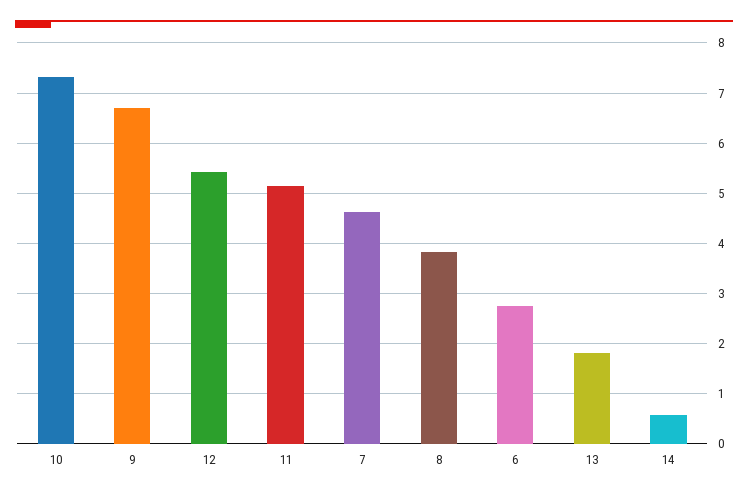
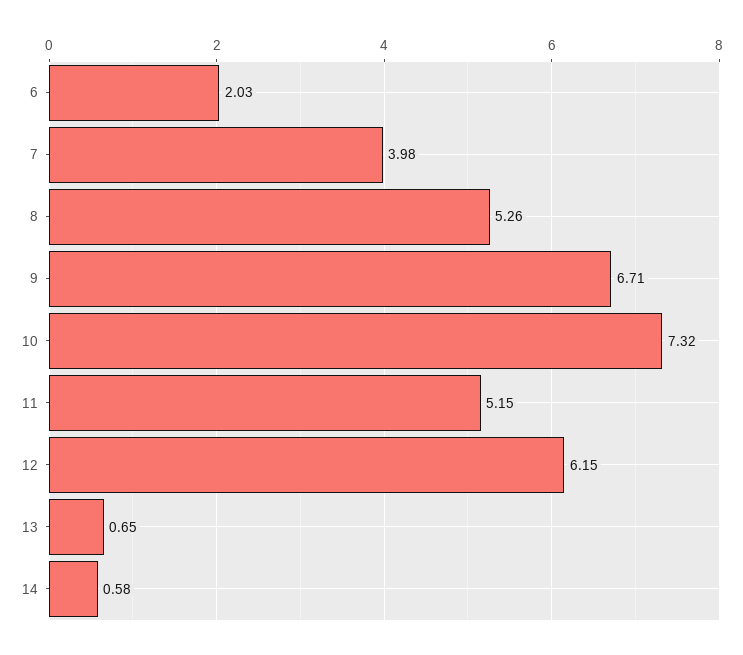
12: 5.4 -> 6.15
7: 4.6 -> 3.98
8: 3.8 -> 5.26
6: 2.8 -> 2.03
13: 1.8 -> 0.65

